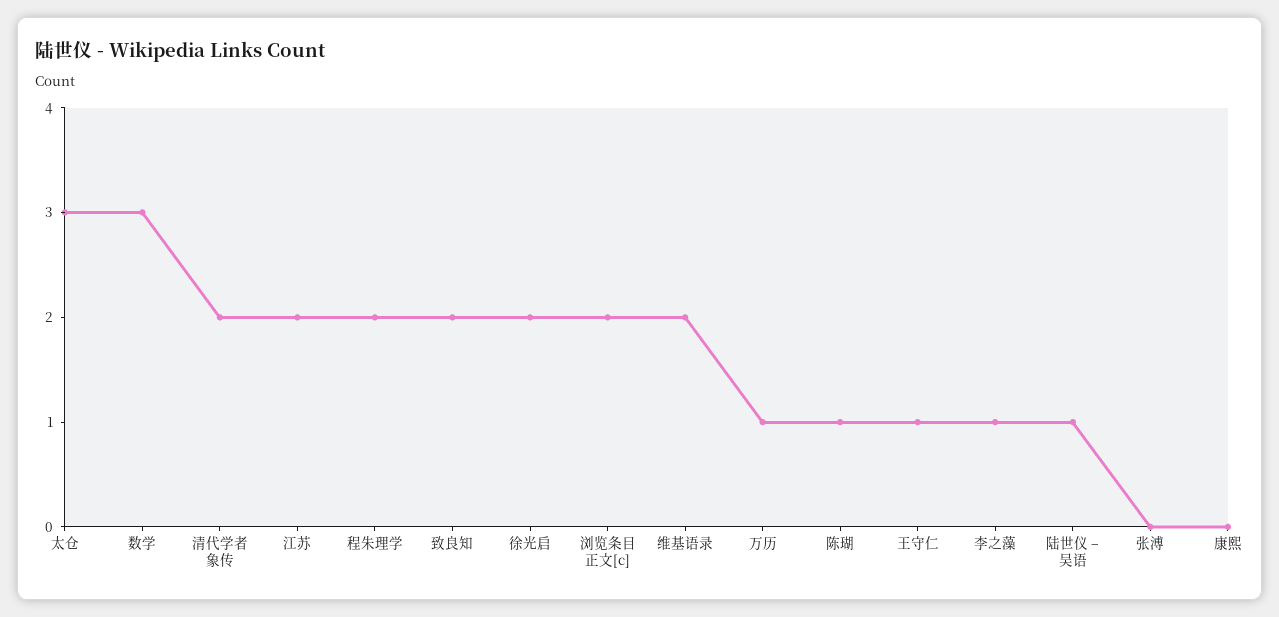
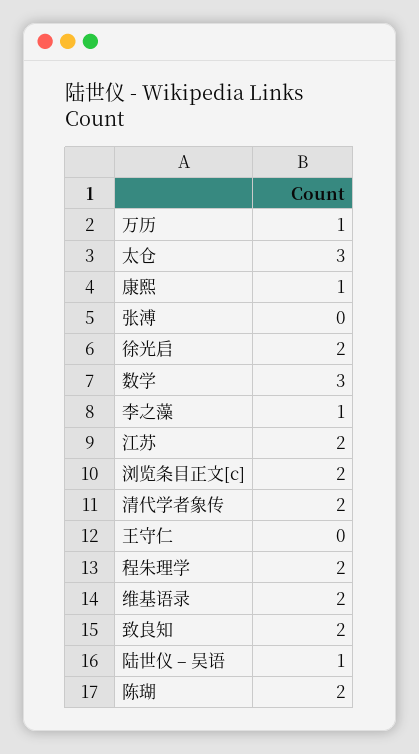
陈瑚: 1 -> 2
王守仁: 1 -> 0
康熙: 0 -> 1

